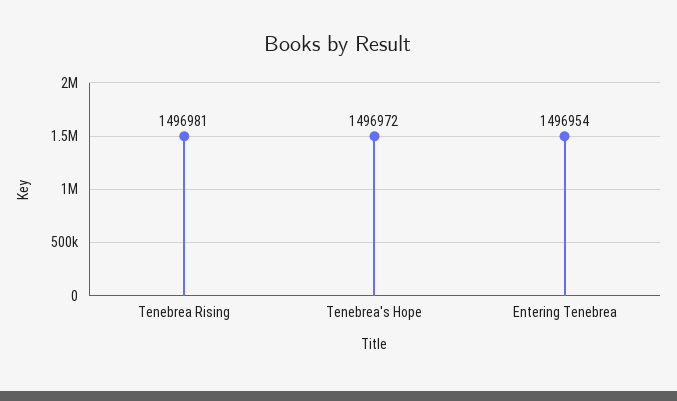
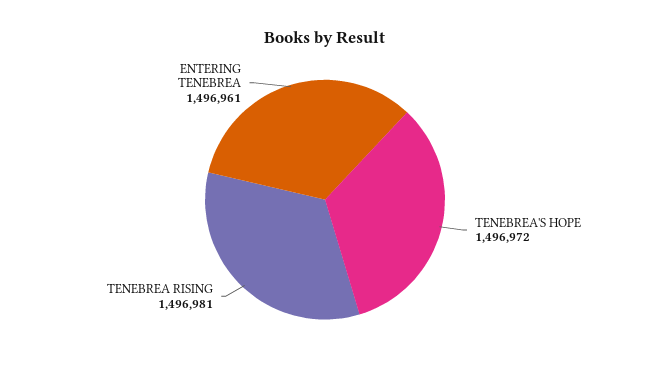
Entering Tenebrea: 1496954 -> 1496961

